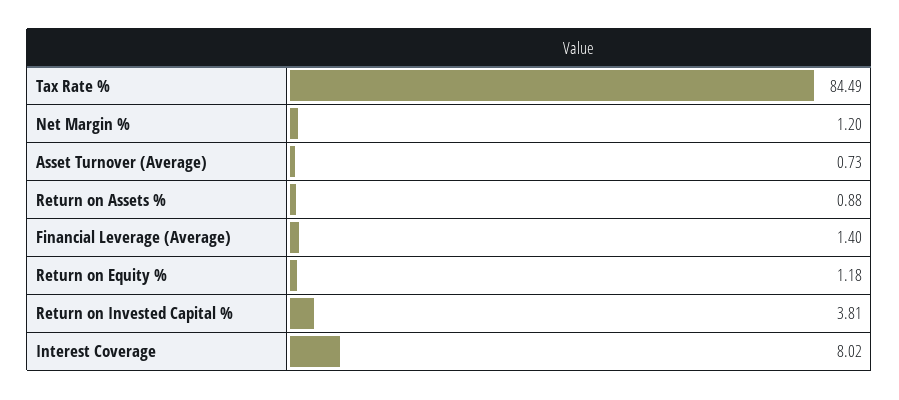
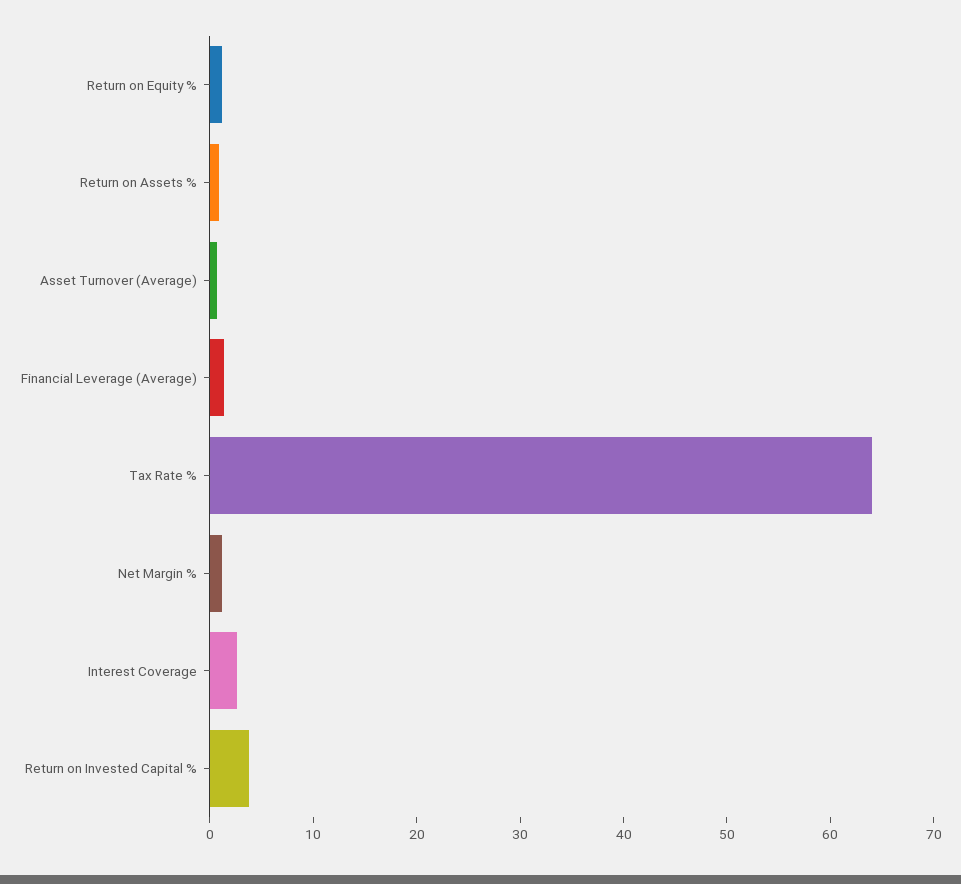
Tax Rate %: 84.49 -> 64
Interest Coverage: 8.02 -> 2

